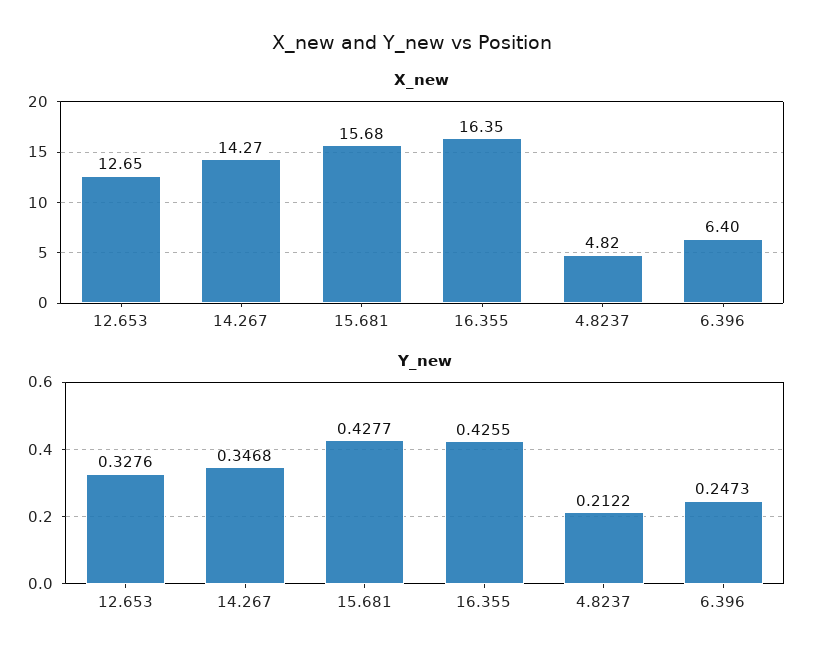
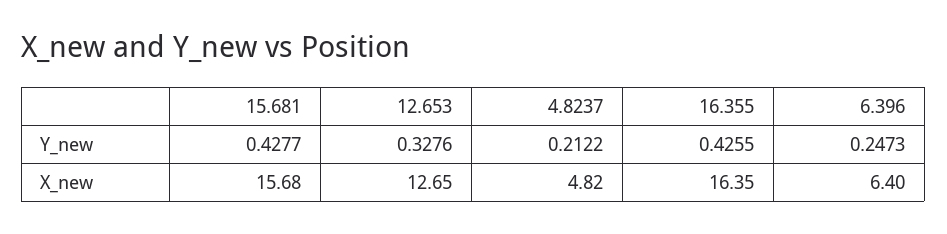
X_new, 14.267: 14.27 -> none
Y_new, 14.267: 0.3468 -> none

